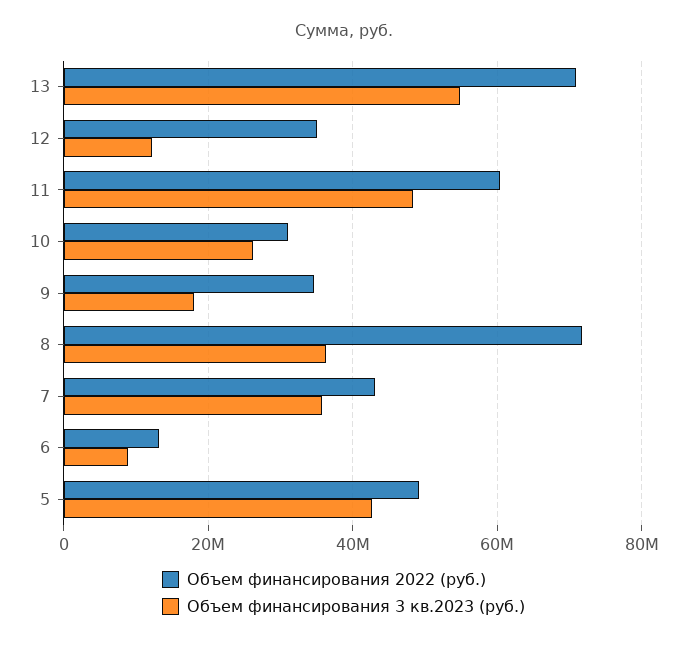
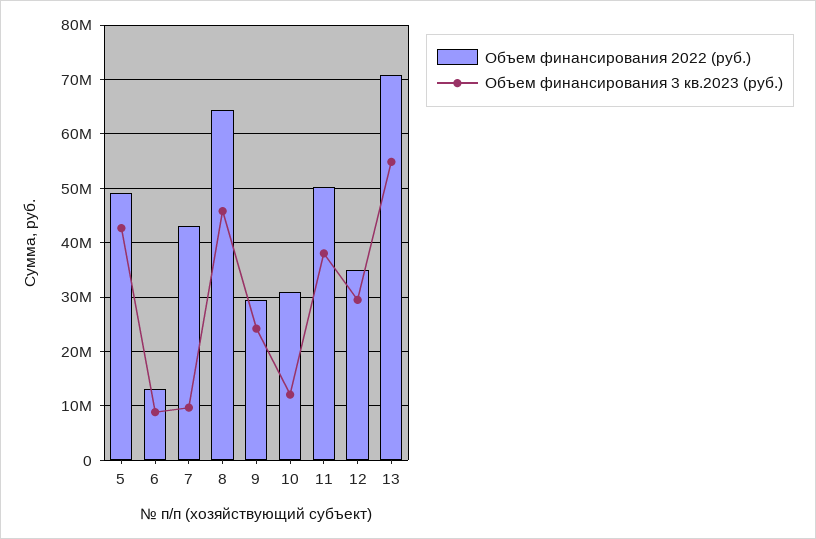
Объем финансирования 3 кв.2023 (руб.), 12: 12000000 -> 30000000
Объем финансирования 2022 (руб.), 11: 60000000 -> 50000000
Объем финансирования 3 кв.2023 (руб.), 11: 48000000 -> 38000000
Объем финансирования 3 кв.2023 (руб.), 10: 26000000 -> 12000000
Объем финансирования 2022 (руб.), 9: 34000000 -> 30000000
Объем финансирования 3 кв.2023 (руб.), 9: 18000000 -> 24000000
Объем финансирования 2022 (руб.), 8: 72000000 -> 64000000
Объем финансирования 3 кв.2023 (руб.), 8: 36000000 -> 46000000
Объем финансирования 3 кв.2023 (руб.), 7: 36000000 -> 10000000

